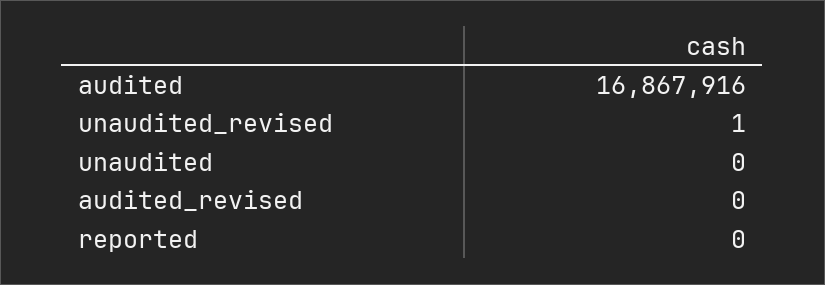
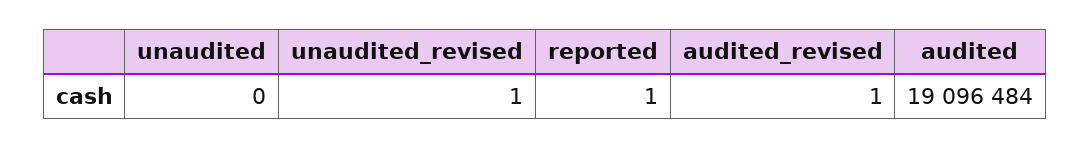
audited: 16867916 -> 19096484
audited_revised: 0 -> 1
reported: 0 -> 1

